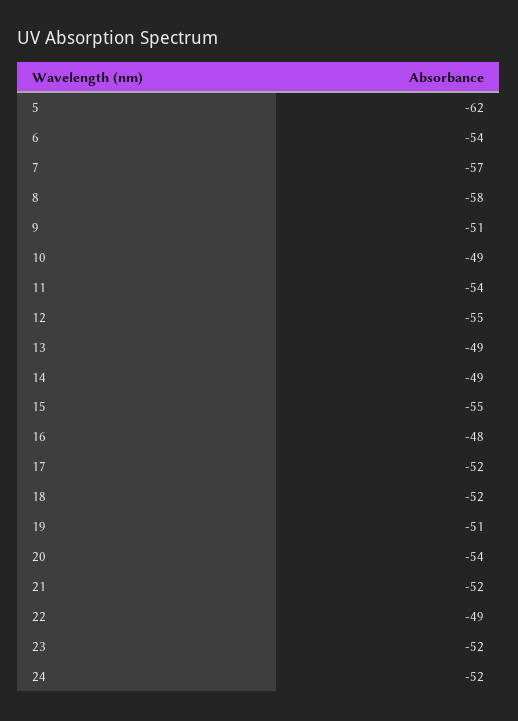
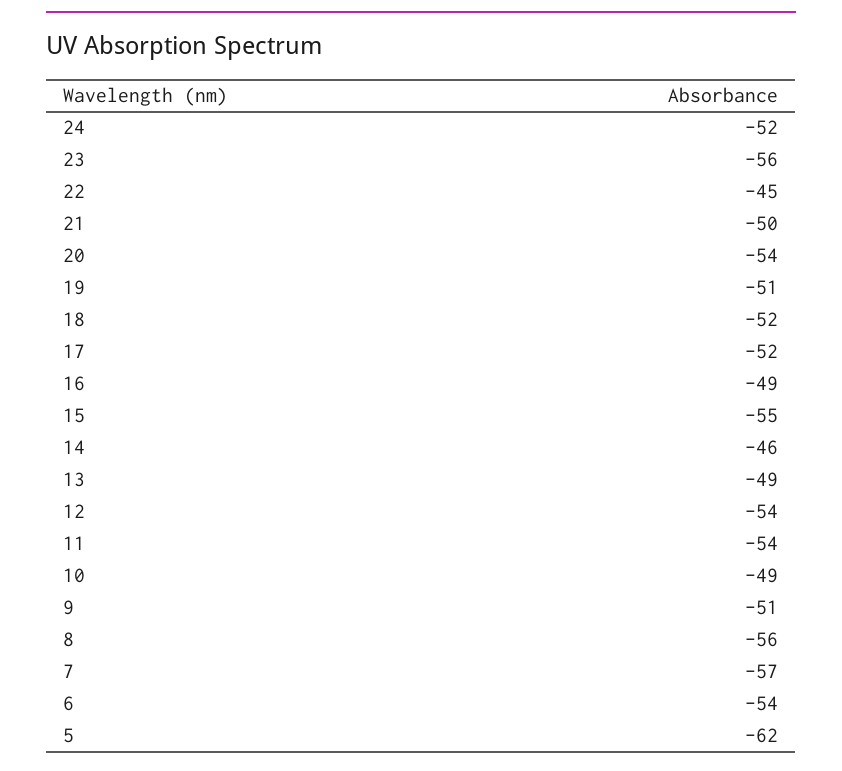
8: -58 -> -56
12: -55 -> -54
14: -49 -> -46
16: -48 -> -49
21: -52 -> -50
22: -49 -> -45
23: -52 -> -56

